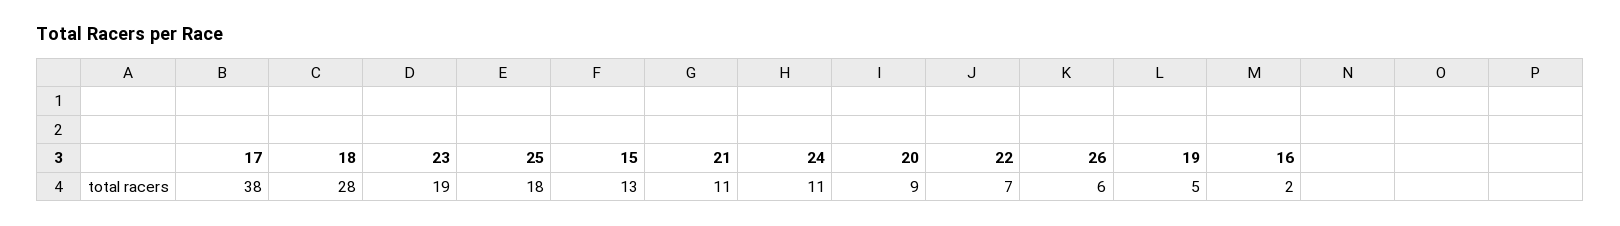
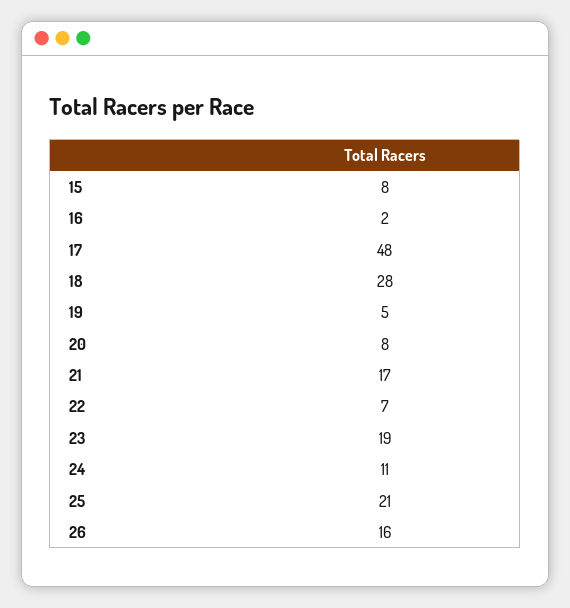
17: 38 -> 48
25: 18 -> 21
15: 13 -> 8
21: 11 -> 17
20: 9 -> 8
26: 6 -> 16

